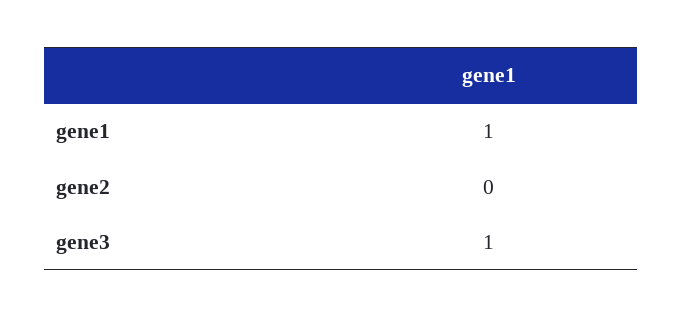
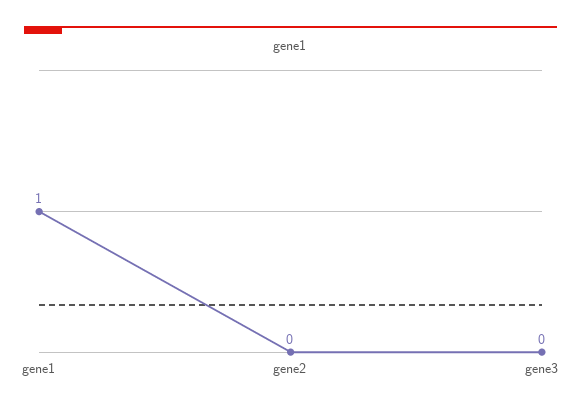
gene3: 1 -> 0

